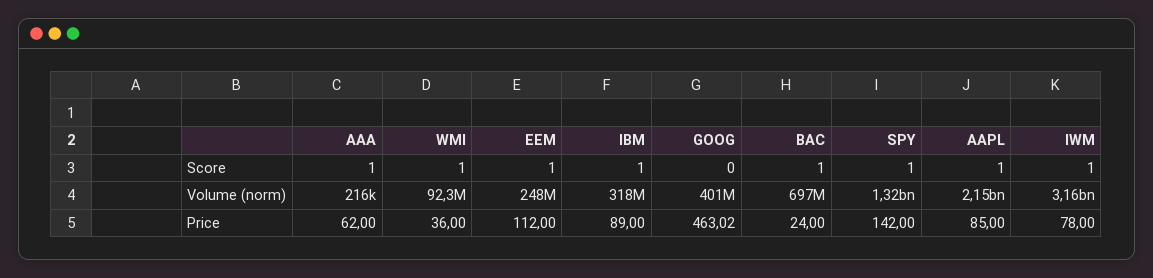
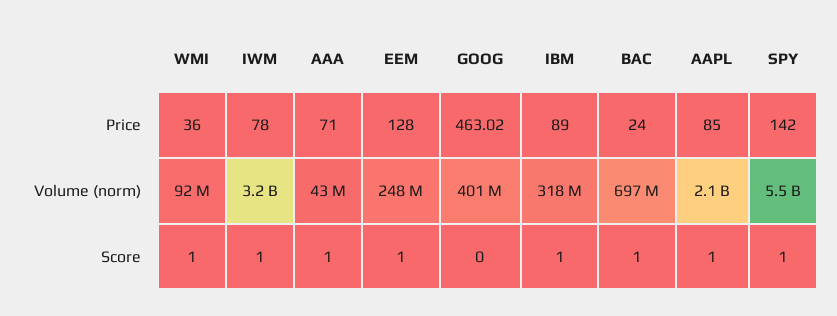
AAA, Volume (norm): 216000 -> 43000000
SPY, Volume (norm): 1320000000 -> 5500000000
AAA, Price: 62 -> 71
EEM, Price: 112 -> 128

